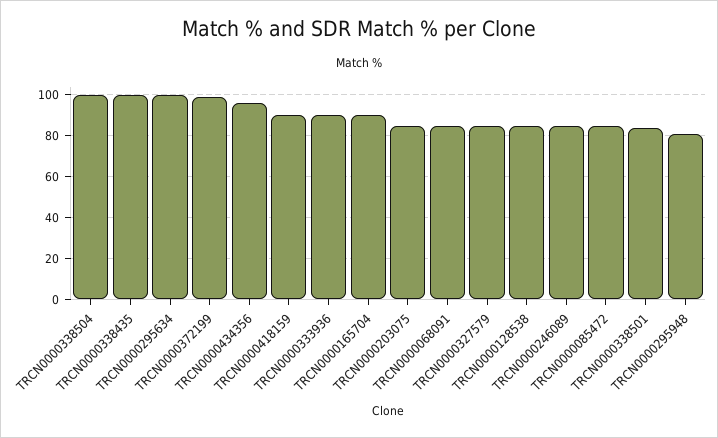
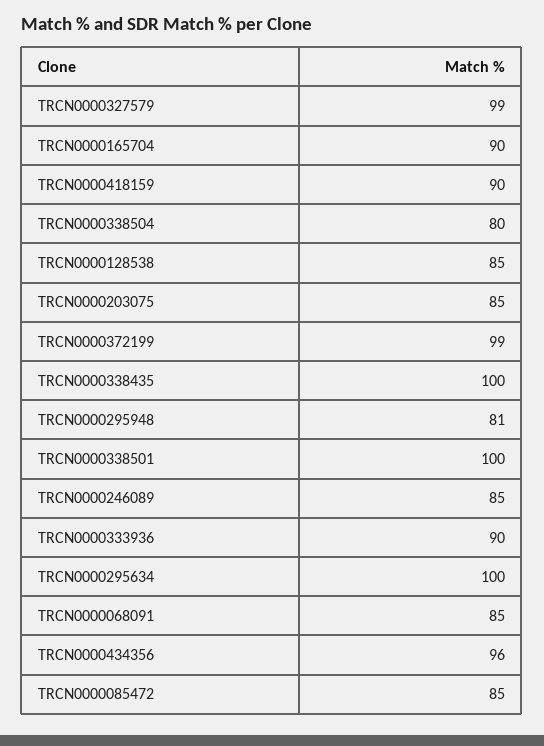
TRCN0000338504: 100 -> 80
TRCN0000327579: 85 -> 99
TRCN0000338501: 85 -> 100

